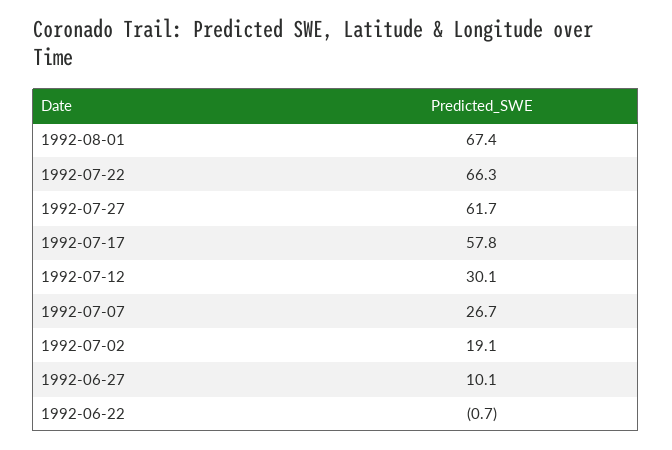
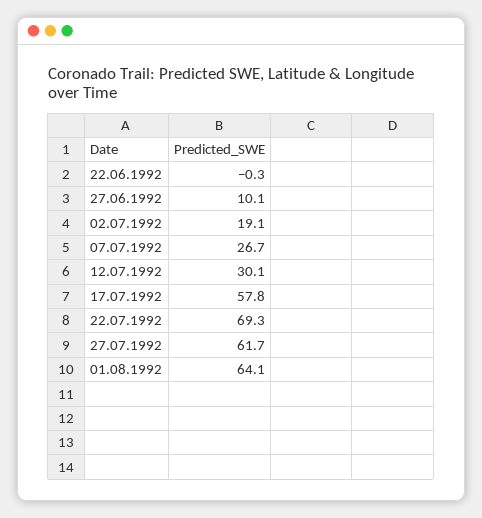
1992-08-01: 67.4 -> 64.1
1992-07-22: 66.3 -> 69.3
1992-06-22: -0.7 -> -0.3

